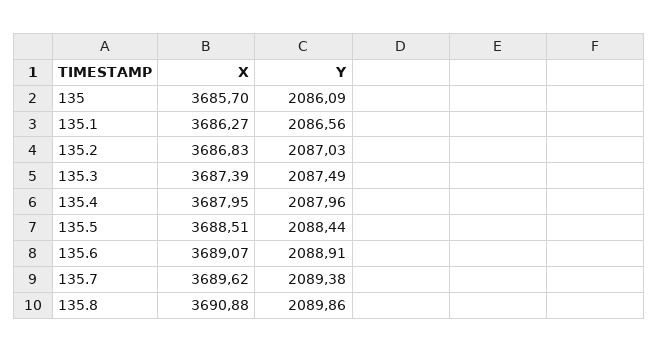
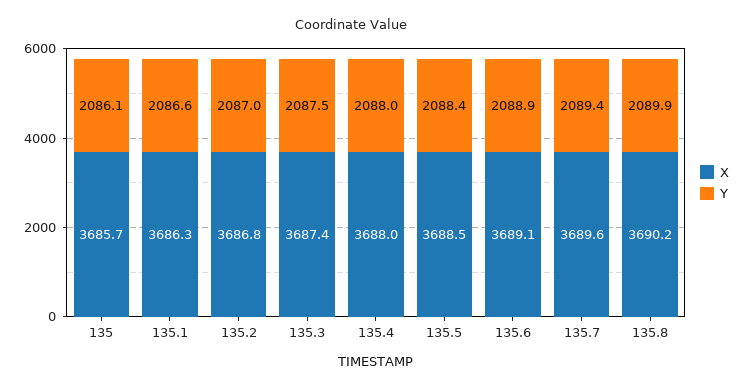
X, 135.8: 3690.88 -> 3690.2

